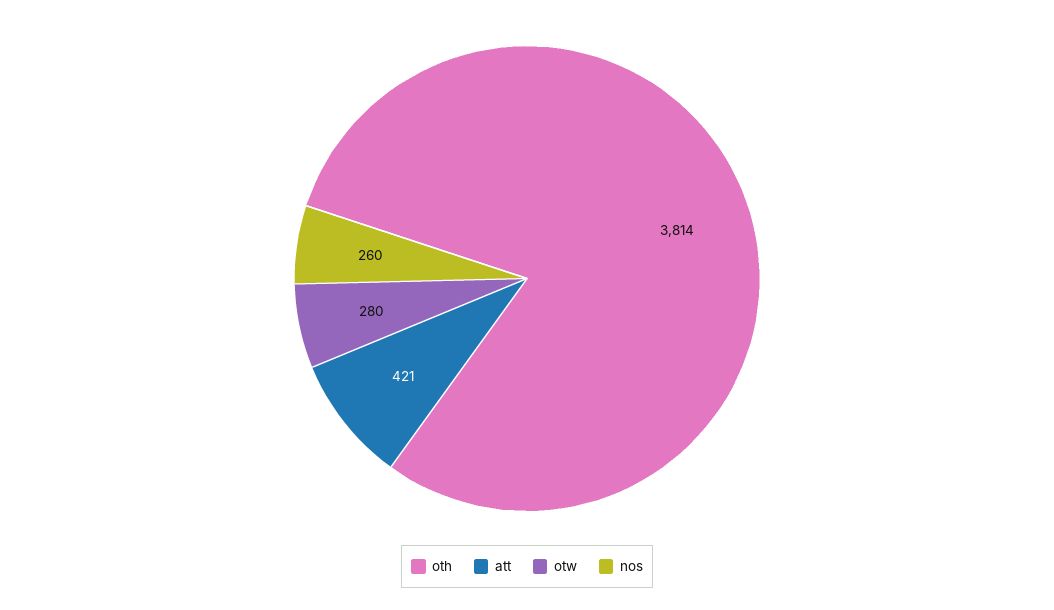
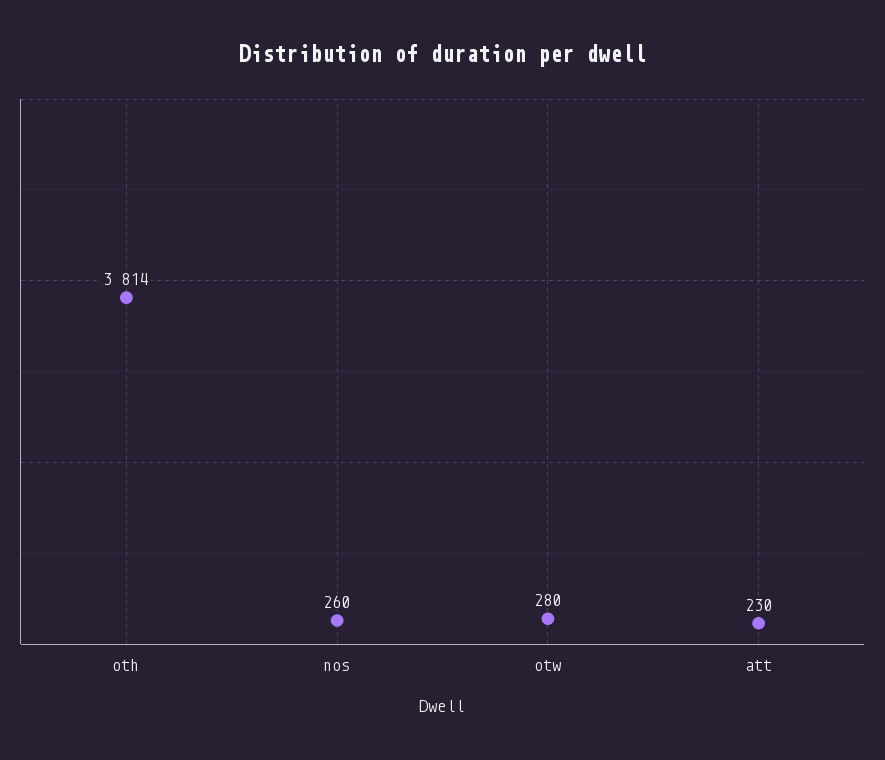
att: 421 -> 230

